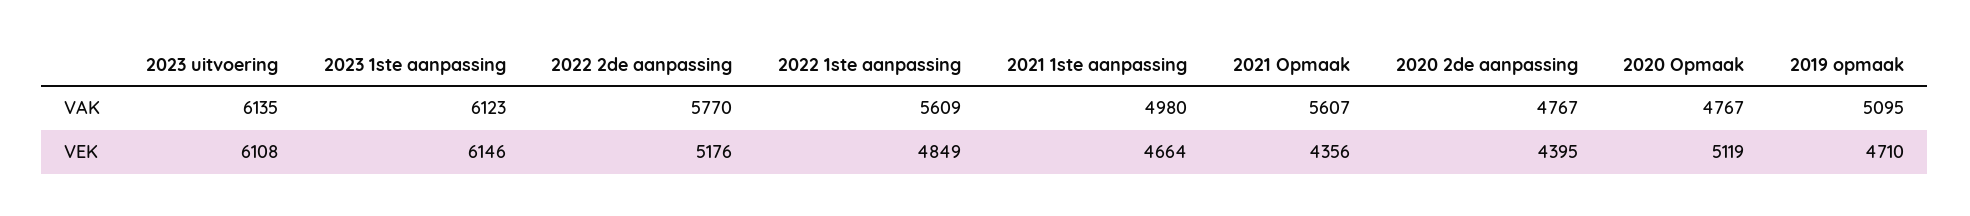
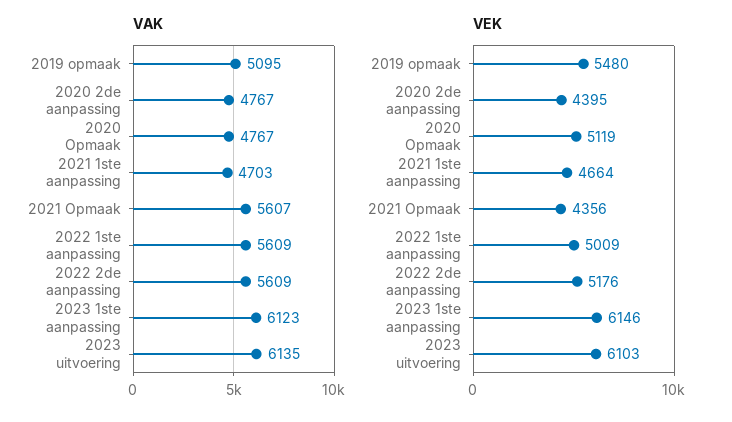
VAK, 2022 2de aanpassing: 5770 -> 5609
VAK, 2021 1ste aanpassing: 4980 -> 4703
VEK, 2023 uitvoering: 6108 -> 6103
VEK, 2022 1ste aanpassing: 4849 -> 5009
VEK, 2019 opmaak: 4710 -> 5480

